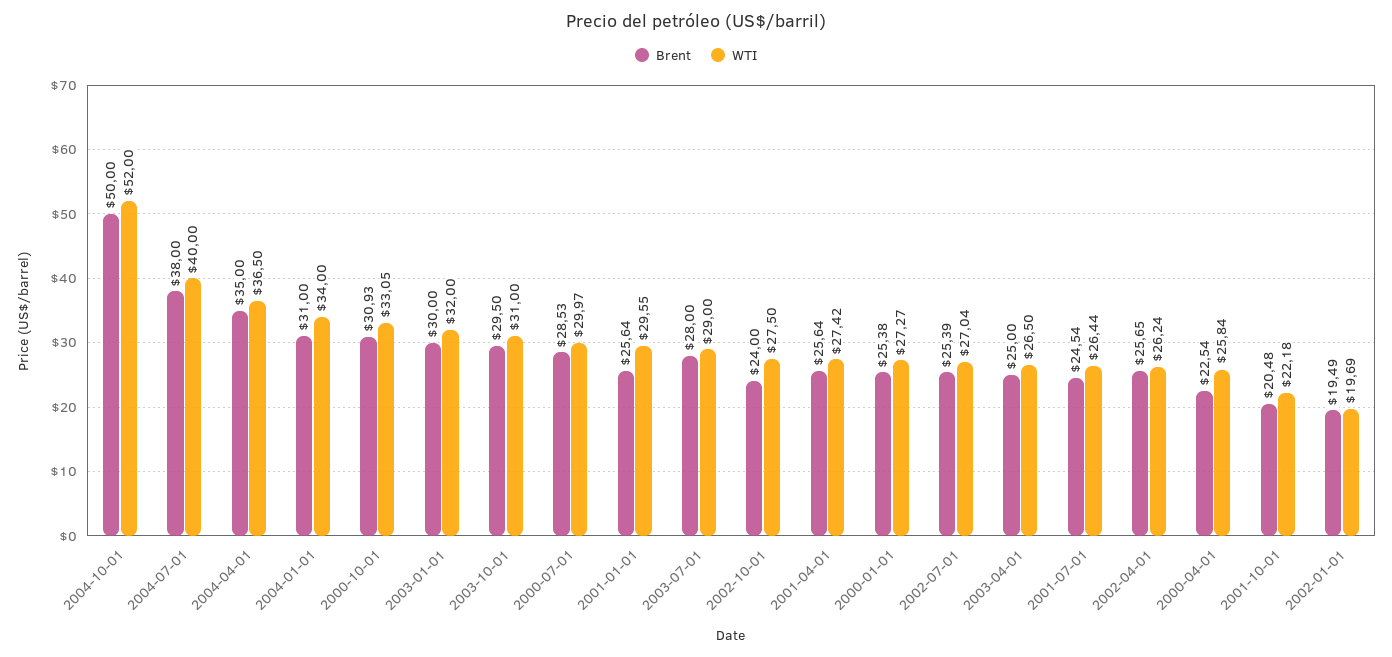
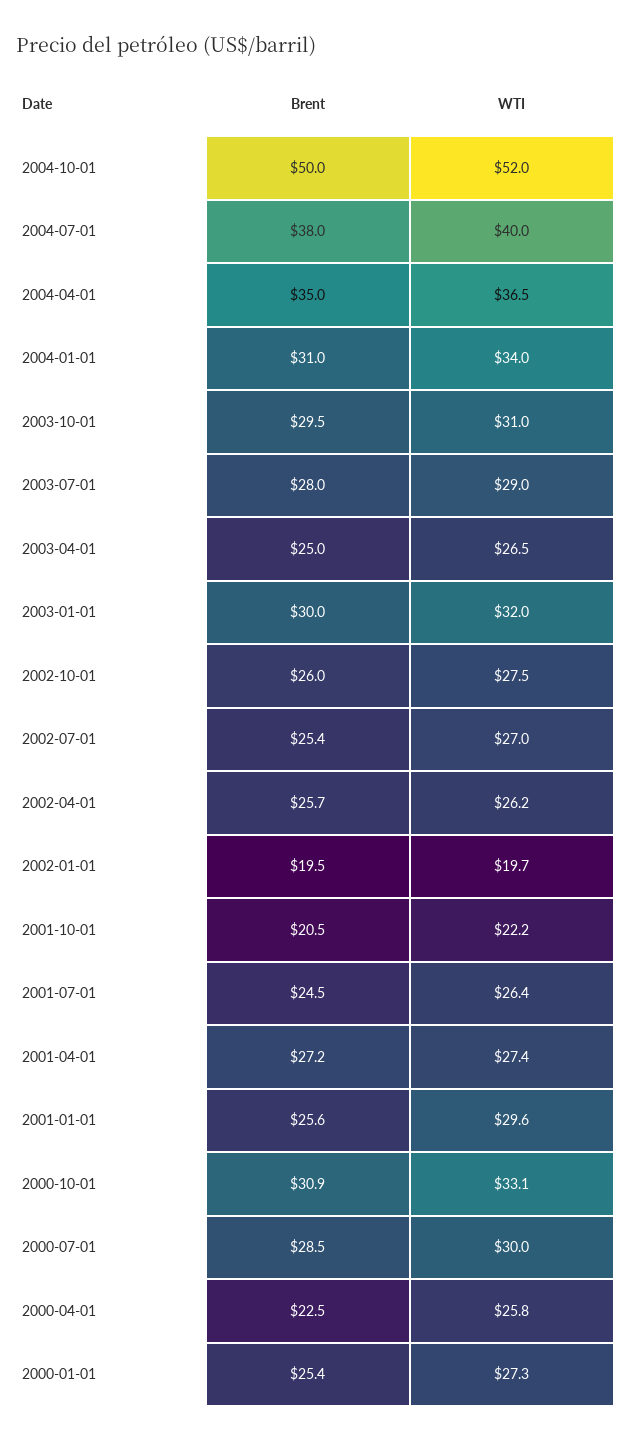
Brent, 2002-10-01: 24 -> 26
Brent, 2001-04-01: 25.64 -> 27.2

